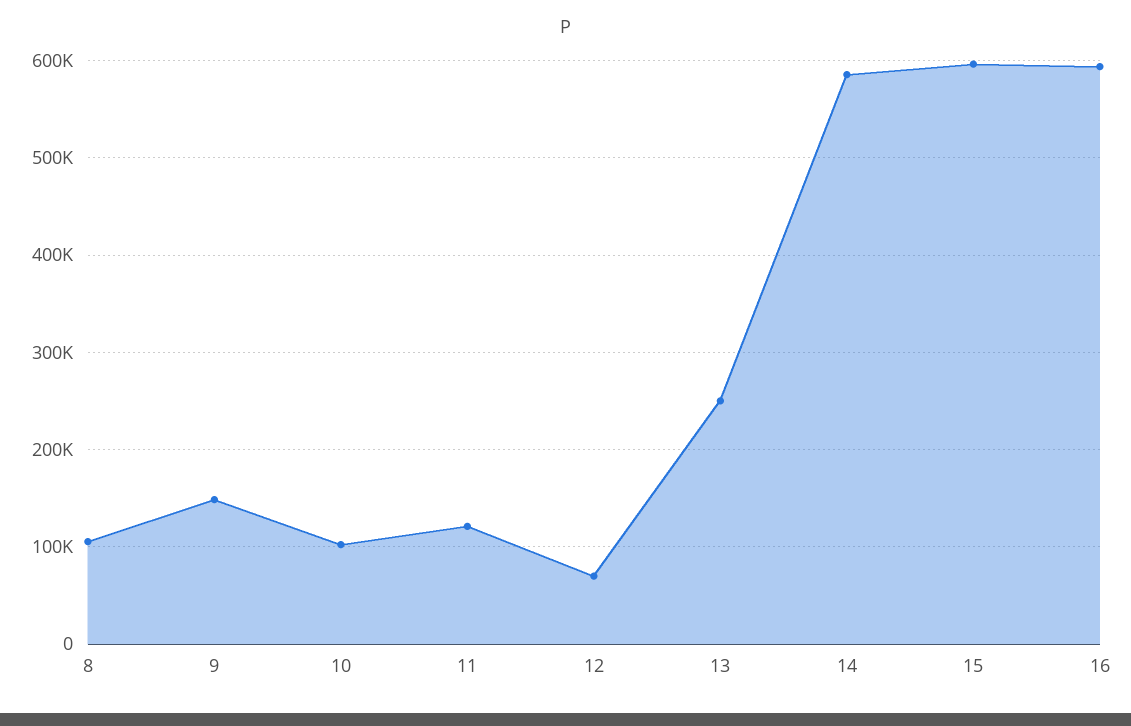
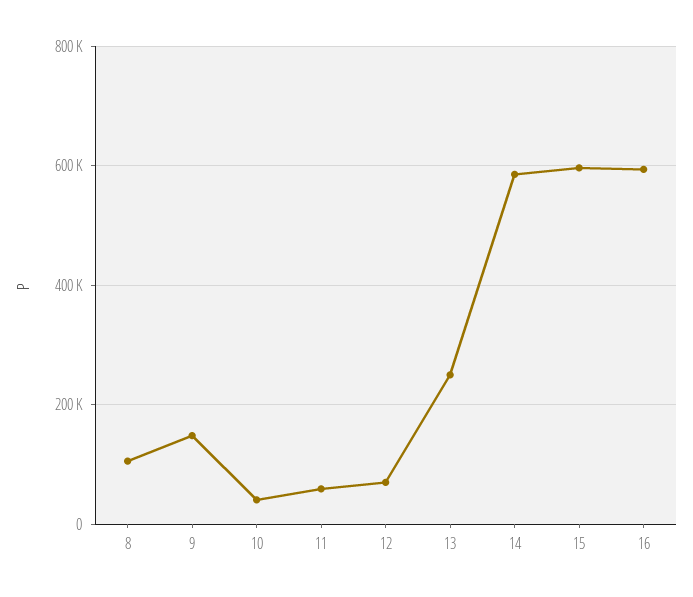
10: 100000 -> 40000
11: 120000 -> 60000

